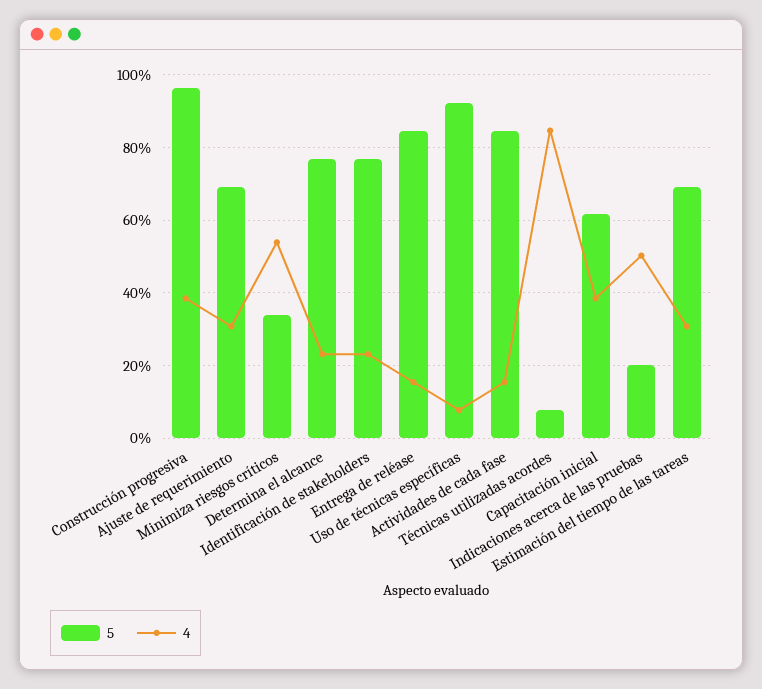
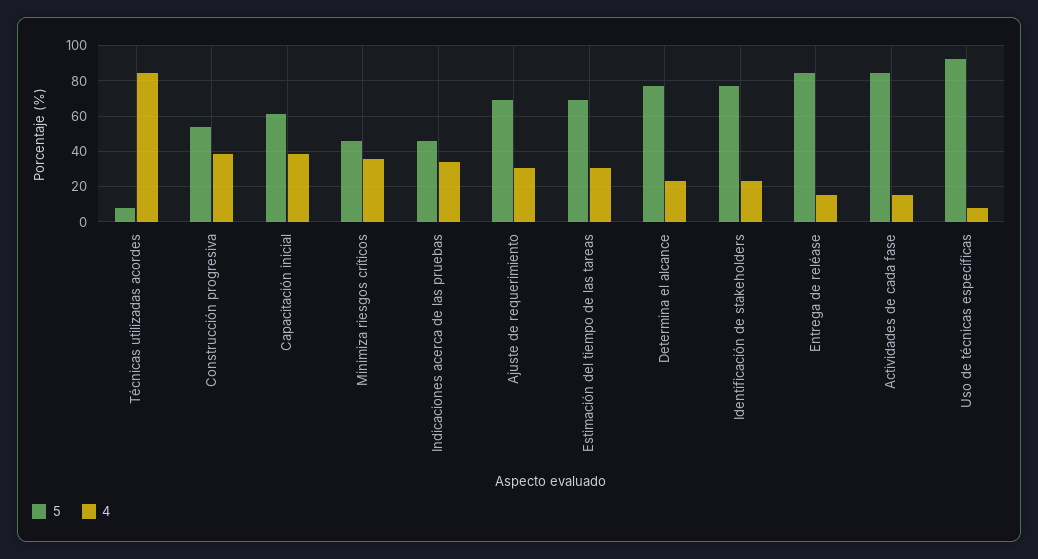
5, Construcción progresiva: 96 -> 55
5, Minimiza riesgos críticos: 34 -> 45
4, Minimiza riesgos críticos: 54 -> 35
5, Indicaciones acerca de las pruebas: 20 -> 45
4, Indicaciones acerca de las pruebas: 50 -> 35

